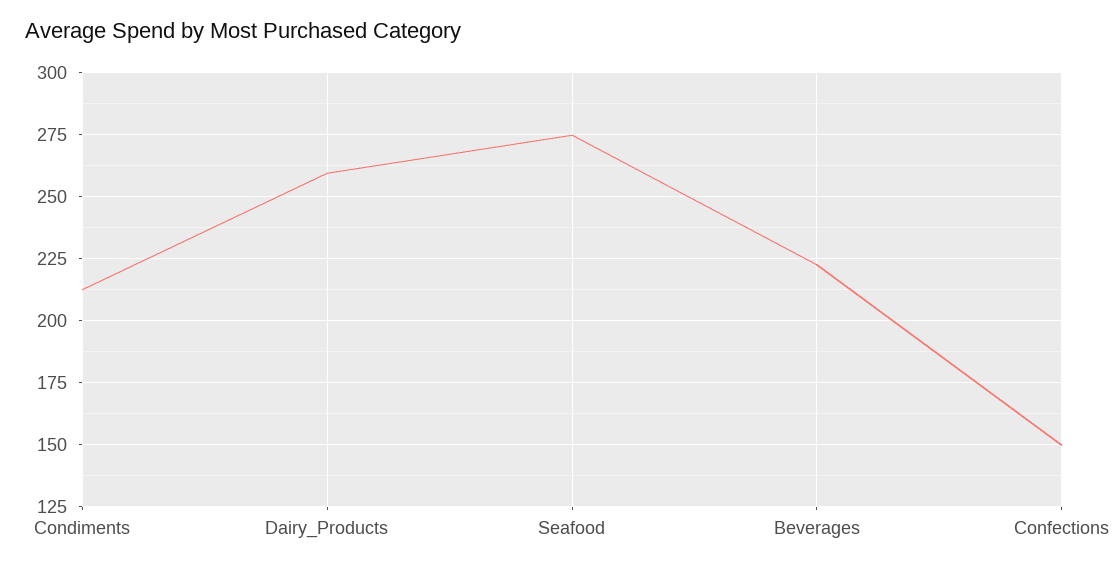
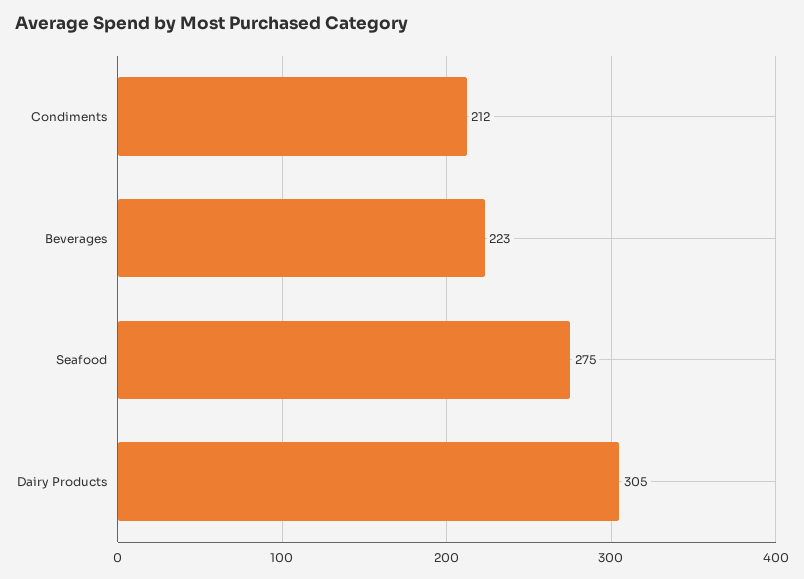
Dairy_Products: 260 -> 305
Confections: 150 -> none

